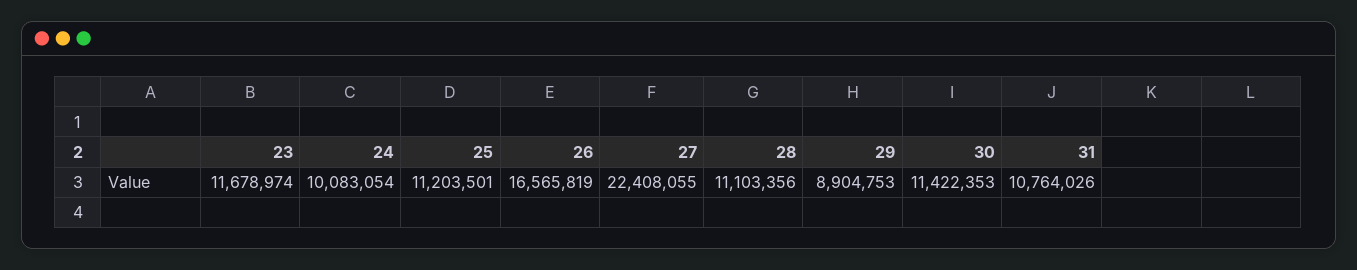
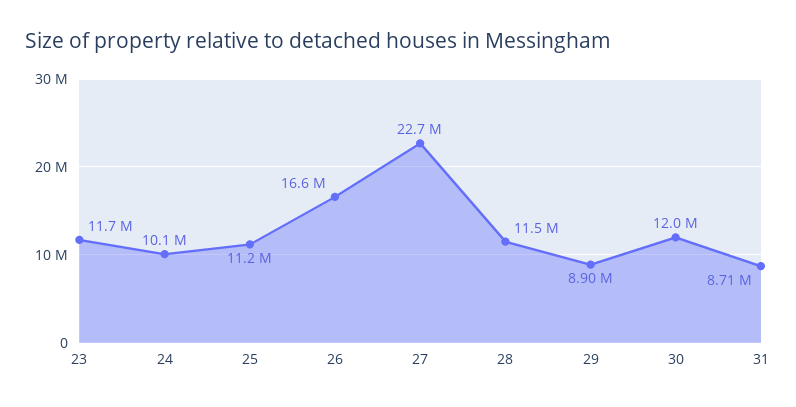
27: 22408055 -> 22700000
28: 11103356 -> 11500000
30: 11422353 -> 12000000
31: 10764026 -> 8710000

